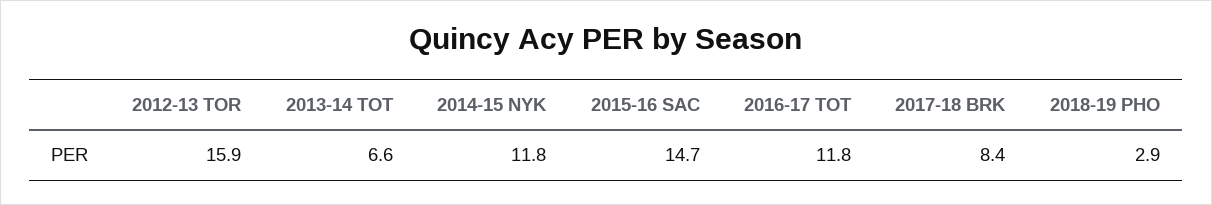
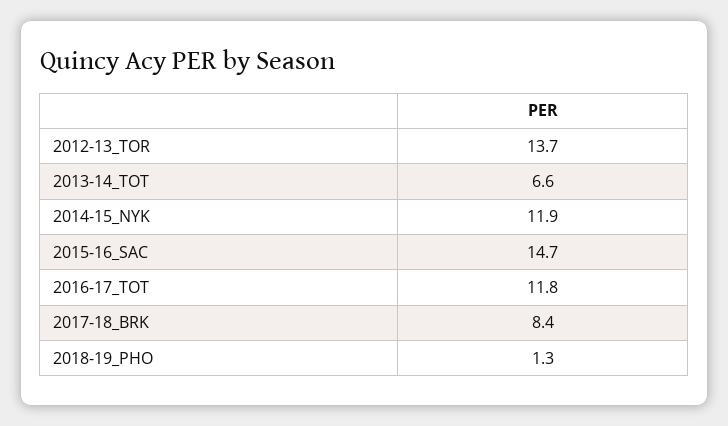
2012-13 TOR: 15.9 -> 13.7
2014-15 NYK: 11.8 -> 11.9
2018-19 PHO: 2.9 -> 1.3

